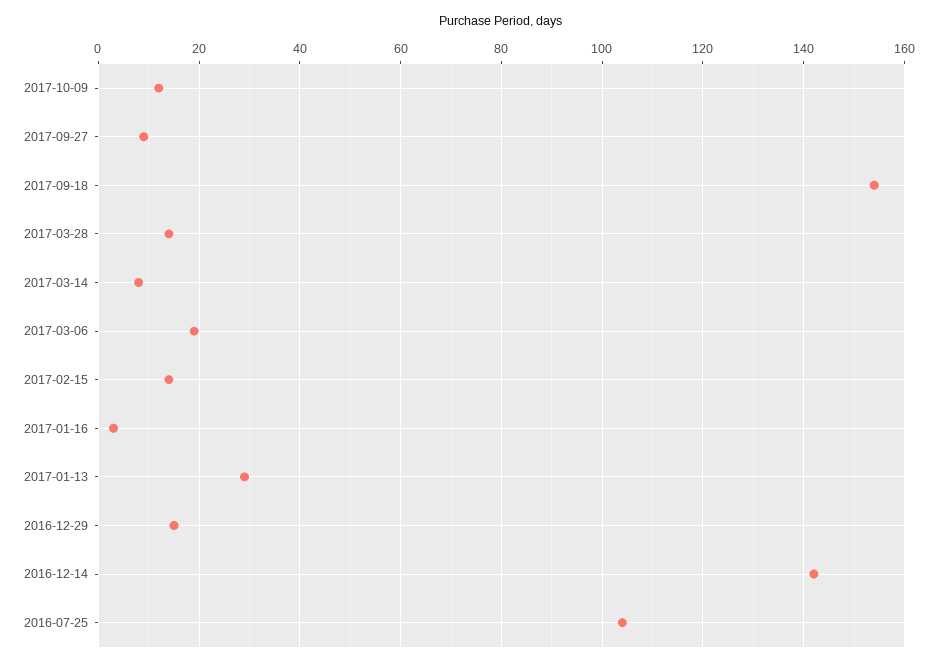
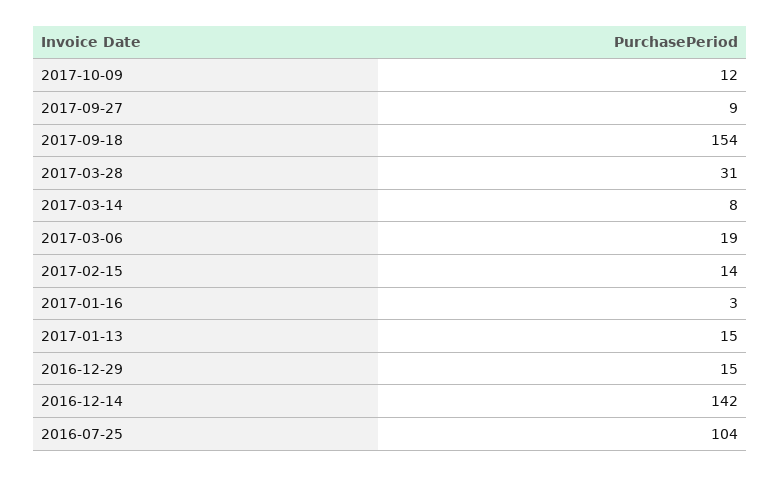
2017-03-28: 15 -> 31
2017-01-13: 30 -> 15

